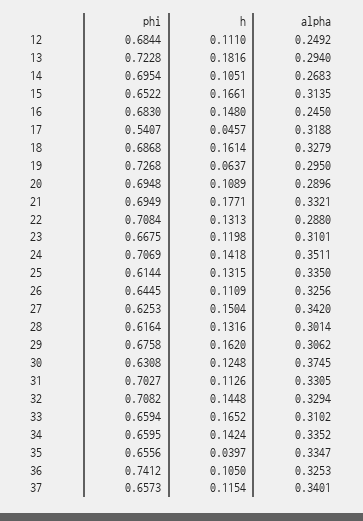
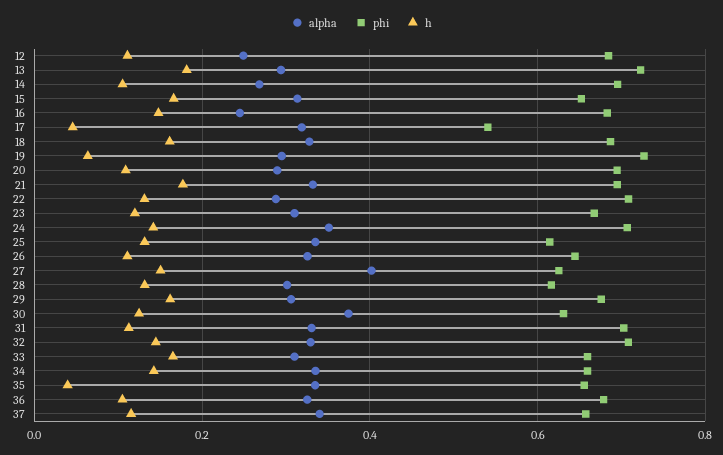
alpha, 27: 0.342 -> 0.4
phi, 36: 0.7412 -> 0.68

